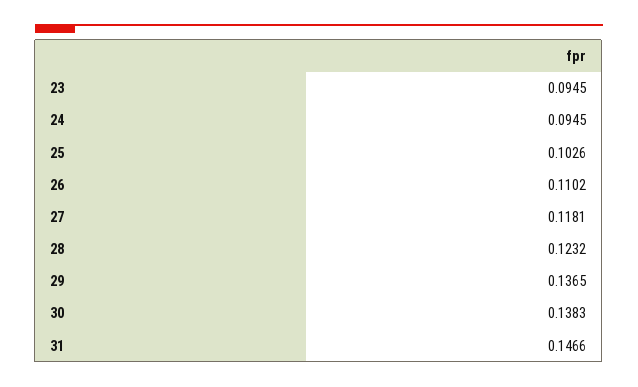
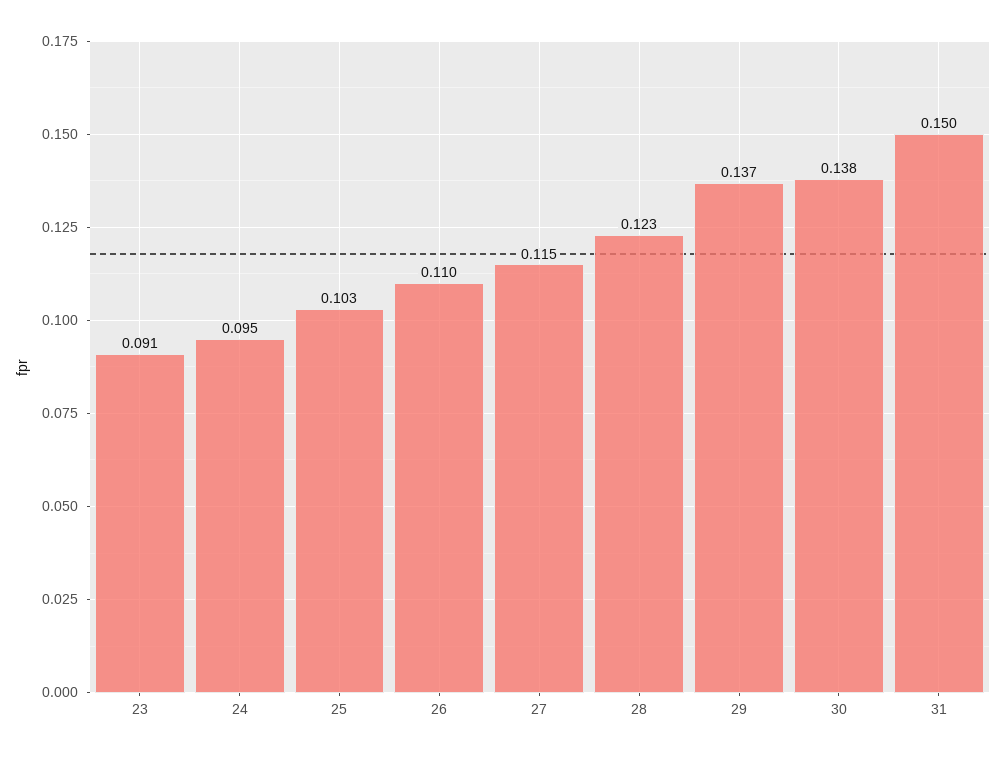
23: 0.0945 -> 0.091
27: 0.1181 -> 0.115
31: 0.1466 -> 0.15

